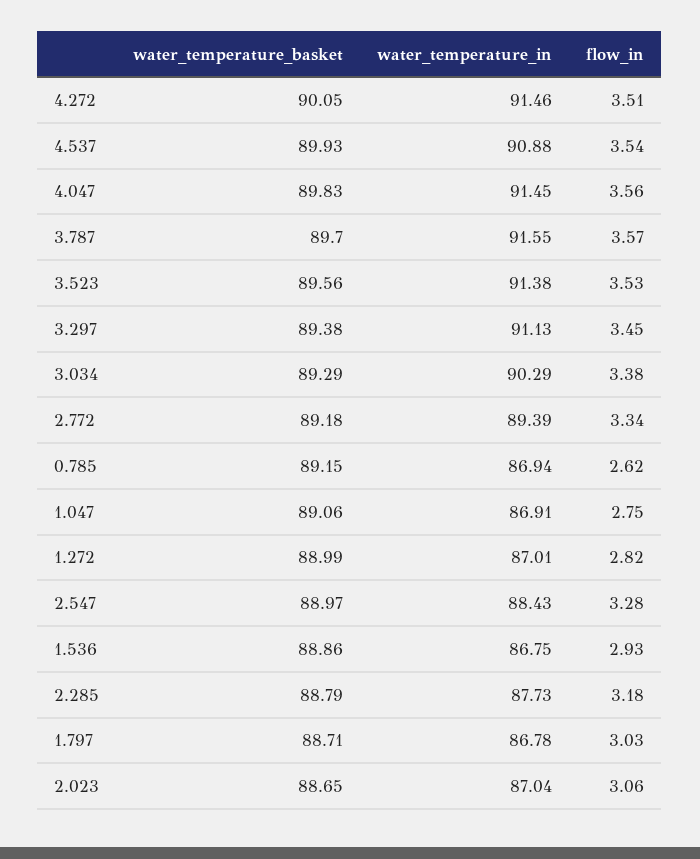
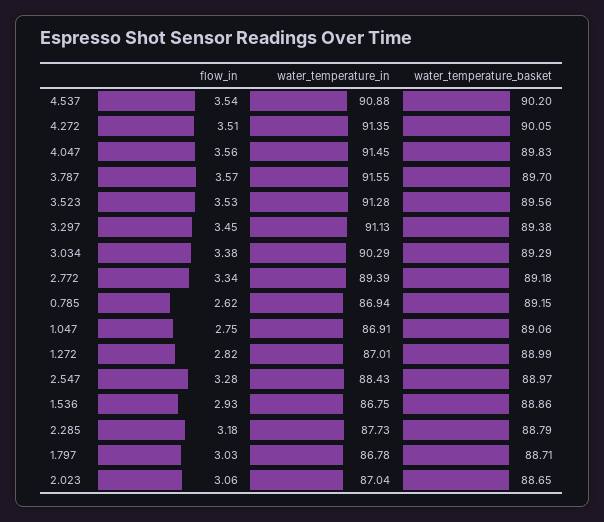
water_temperature_in, 4.272: 91.46 -> 91.35
water_temperature_basket, 4.537: 89.93 -> 90.2
water_temperature_in, 3.523: 91.38 -> 91.28

